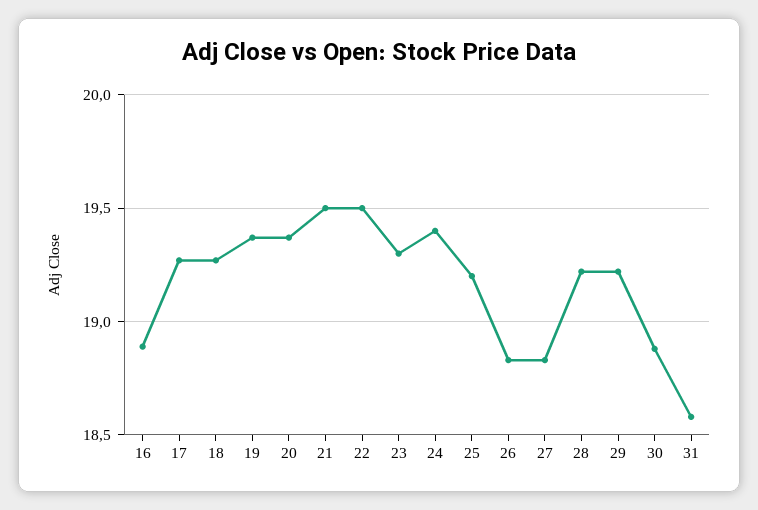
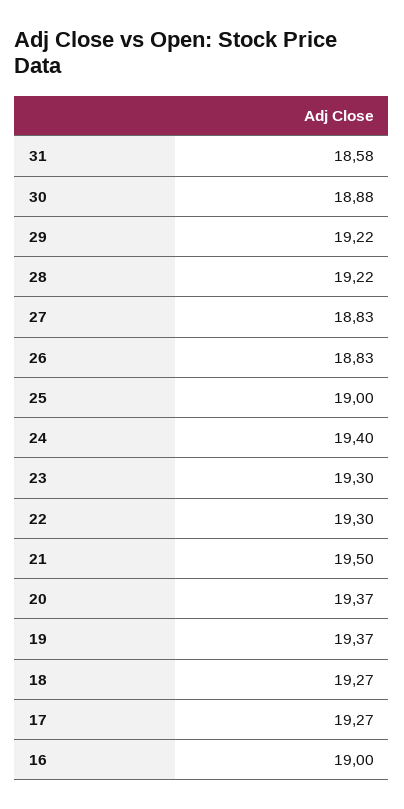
16: 18.9 -> 19
22: 19.5 -> 19.3
25: 19.2 -> 19

